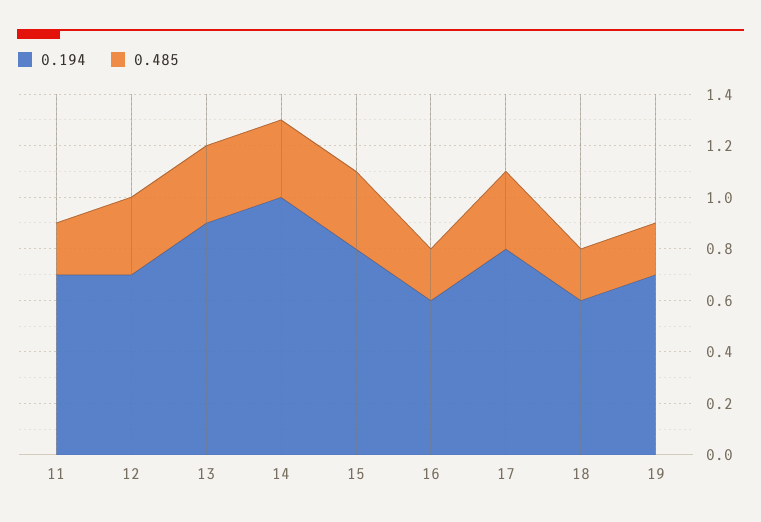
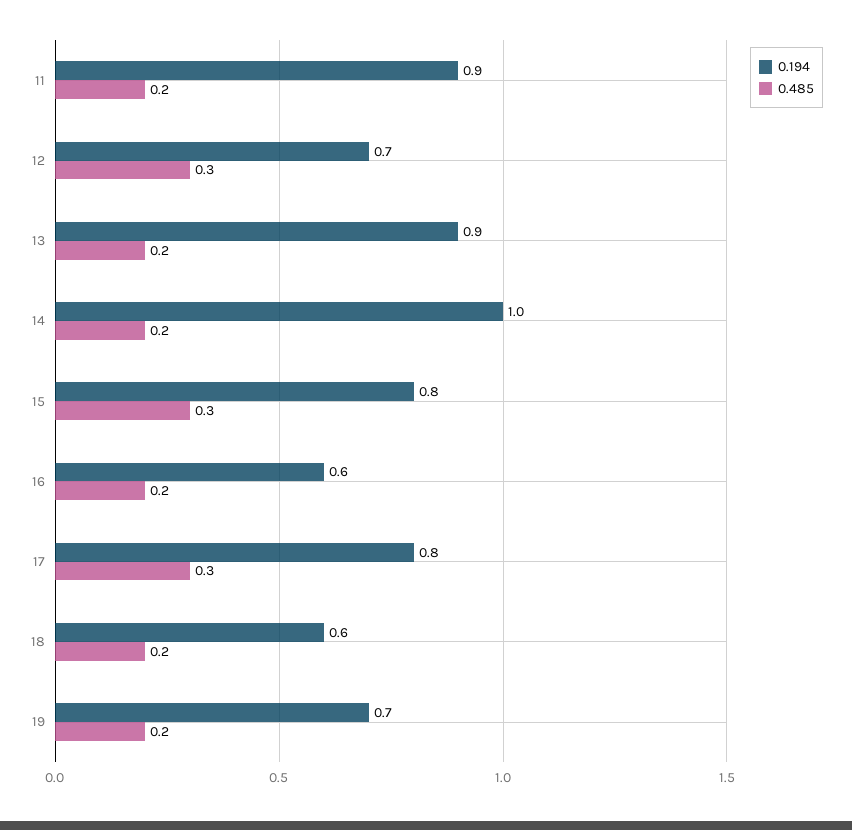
0.194, 11: 0.7 -> 0.9
0.485, 13: 0.3 -> 0.2
0.485, 14: 0.3 -> 0.2

